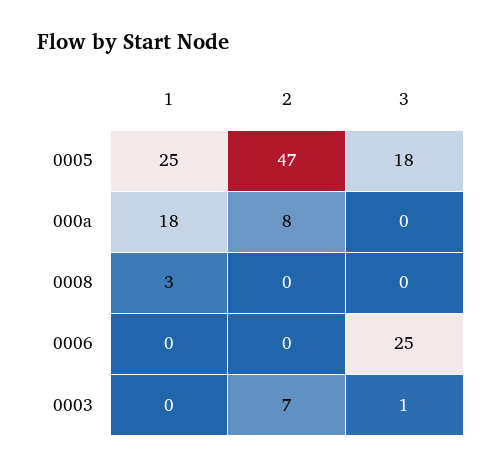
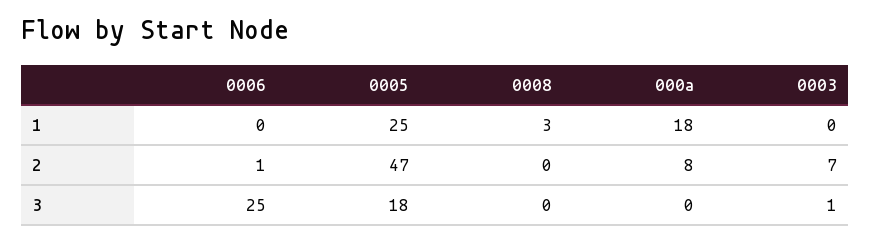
2, 0006: 0 -> 1

